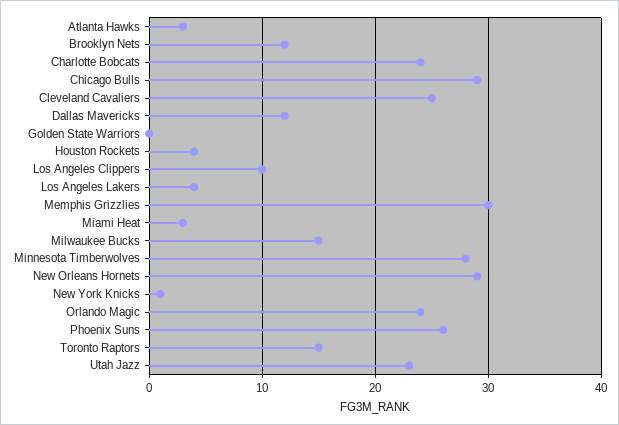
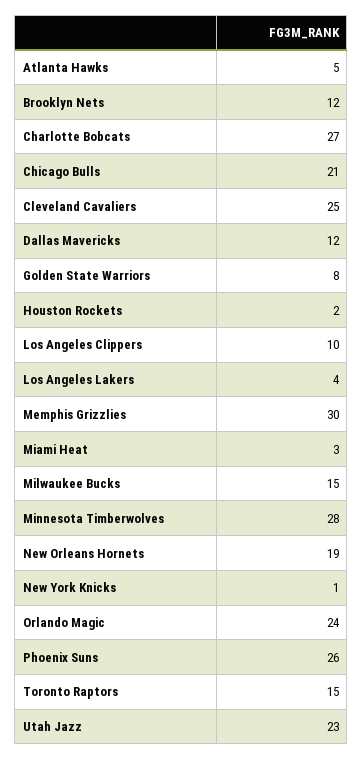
Atlanta Hawks: 3 -> 5
Charlotte Bobcats: 24 -> 27
Chicago Bulls: 29 -> 21
Golden State Warriors: 0 -> 8
Houston Rockets: 4 -> 2
New Orleans Hornets: 29 -> 19

